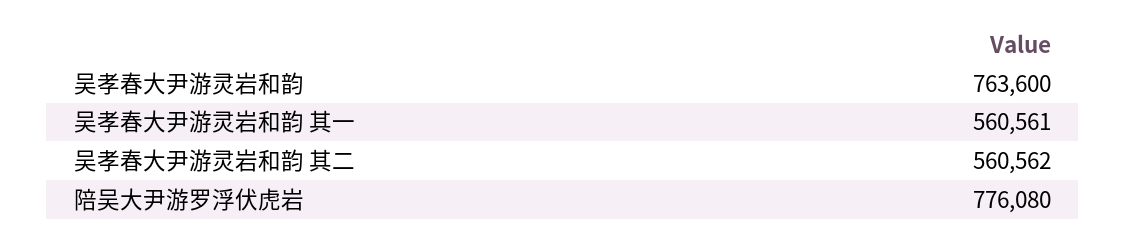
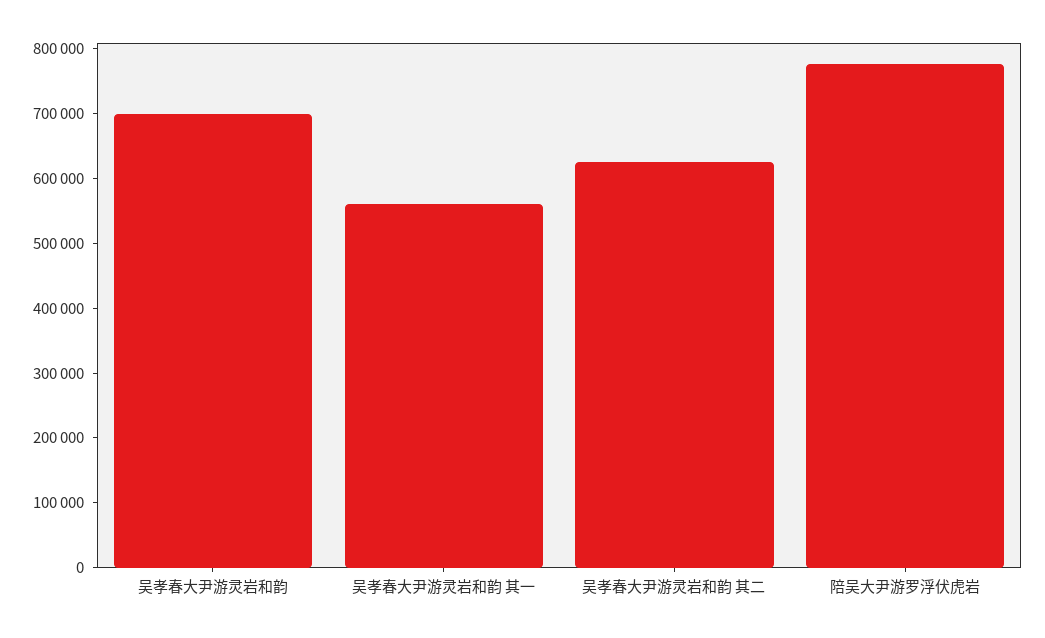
吴孝春大尹游灵岩和韵: 763600 -> 700000
吴孝春大尹游灵岩和韵 其二: 560562 -> 620000

